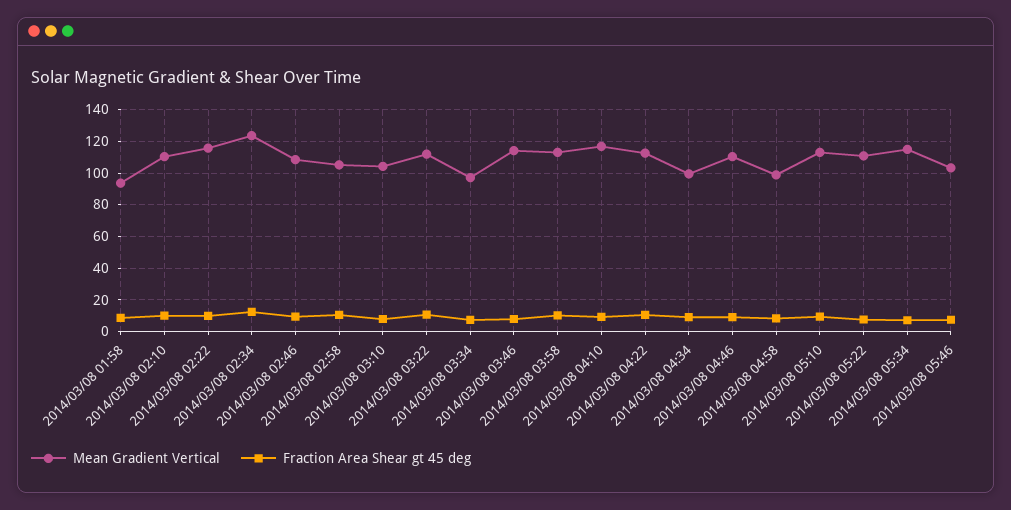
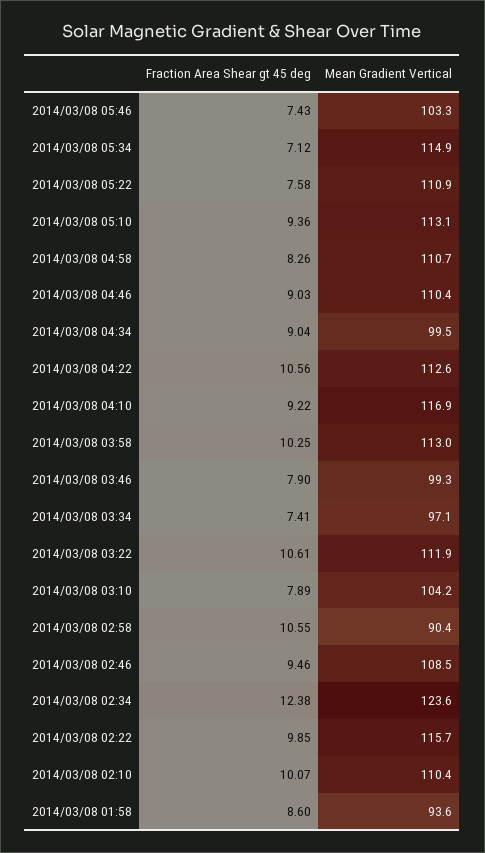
Mean Gradient Vertical, 2014/03/08 02:58: 105 -> 90.4
Mean Gradient Vertical, 2014/03/08 03:46: 115 -> 99.3
Mean Gradient Vertical, 2014/03/08 04:58: 100 -> 110.7

